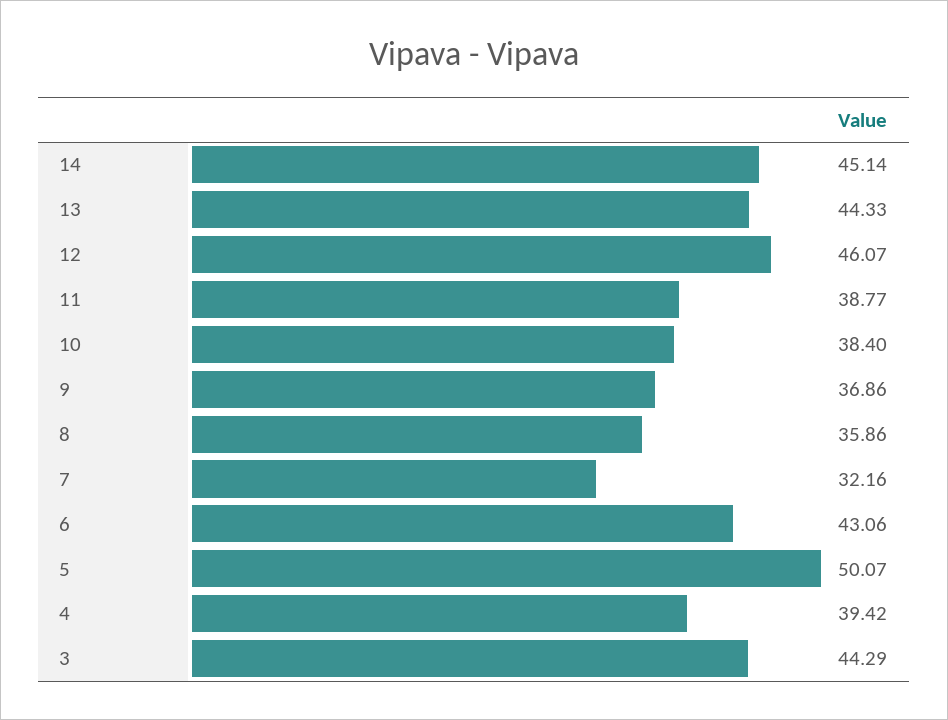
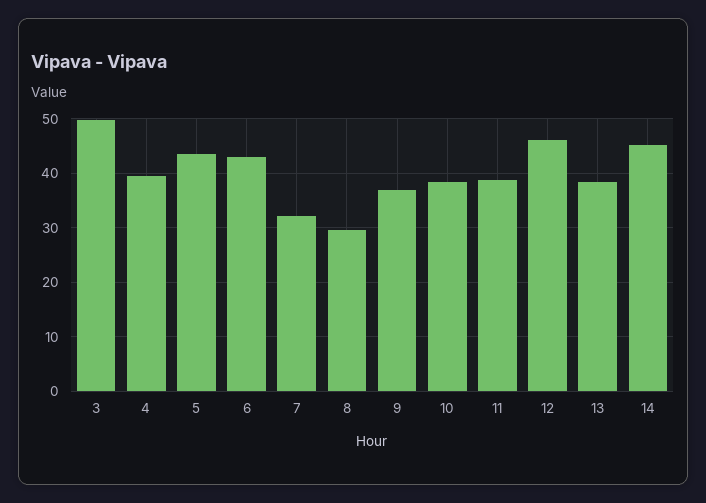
13: 44.33 -> 38
8: 35.86 -> 30
5: 50.07 -> 44
3: 44.29 -> 50

